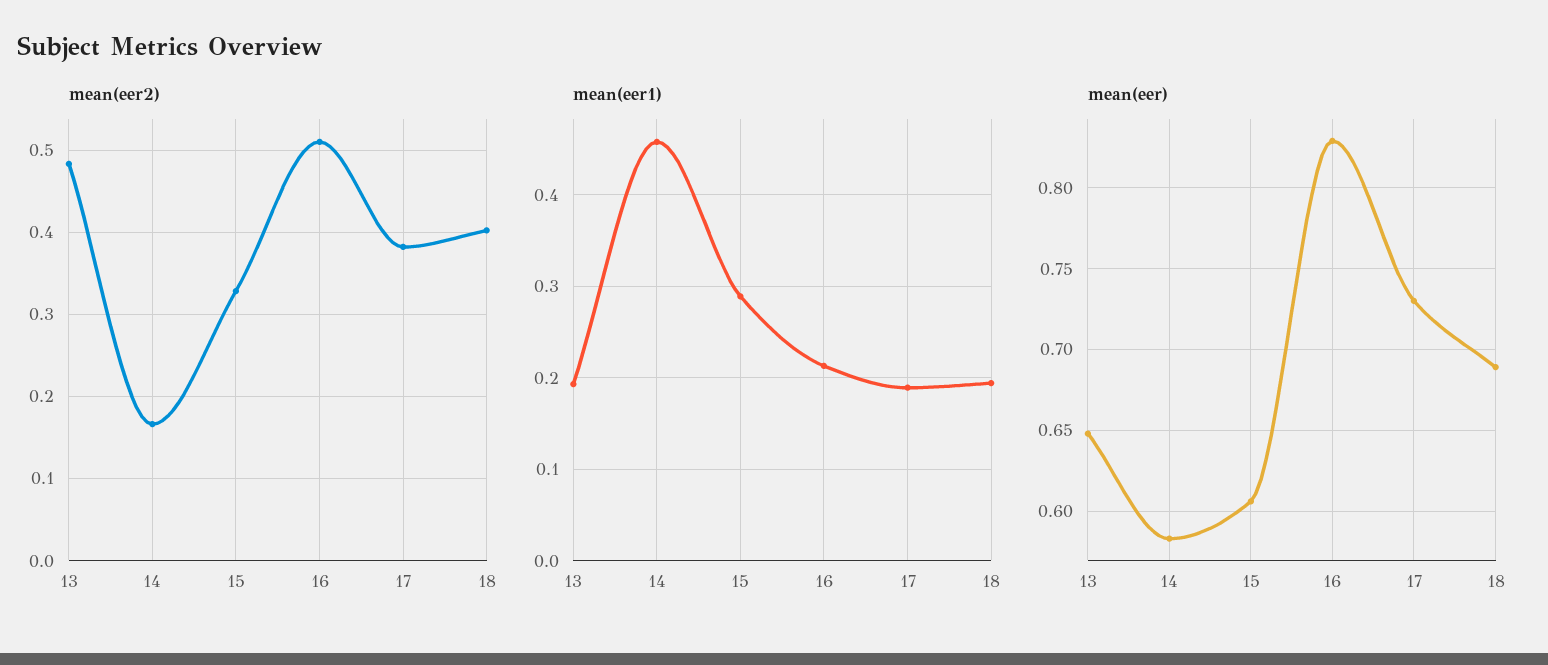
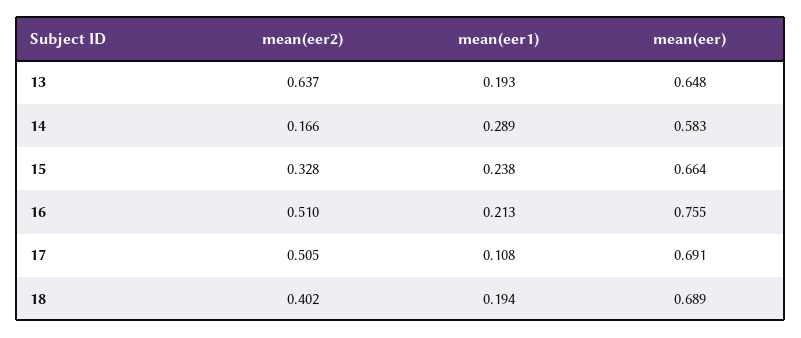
mean(eer2), 13: 0.48 -> 0.637
mean(eer2), 17: 0.38 -> 0.505
mean(eer1), 14: 0.46 -> 0.289
mean(eer1), 15: 0.29 -> 0.238
mean(eer1), 17: 0.19 -> 0.108
mean(eer), 15: 0.605 -> 0.664
mean(eer), 16: 0.83 -> 0.755
mean(eer), 17: 0.73 -> 0.691

